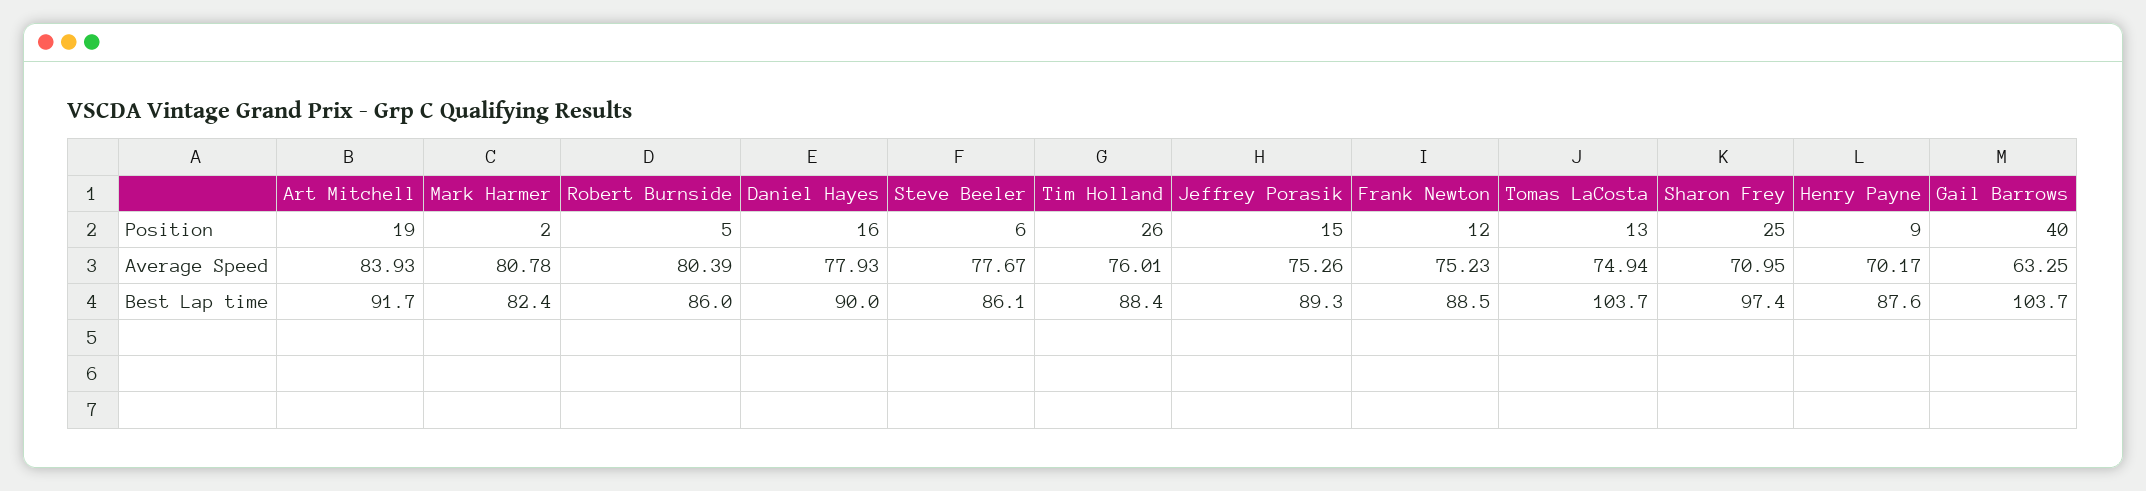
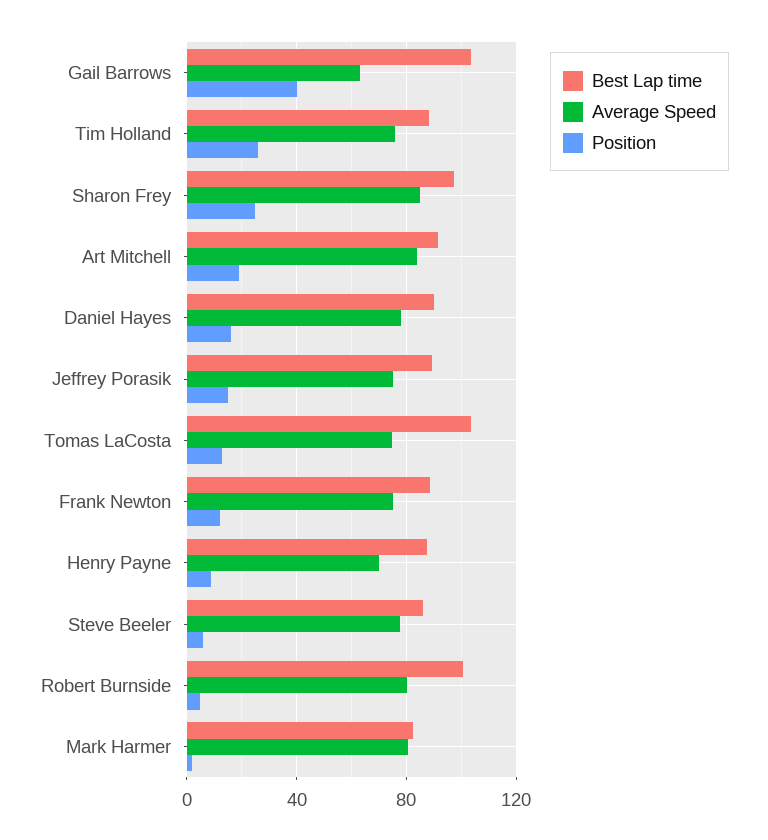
Average Speed, Sharon Frey: 70.95 -> 85
Best Lap time, Robert Burnside: 86 -> 100

